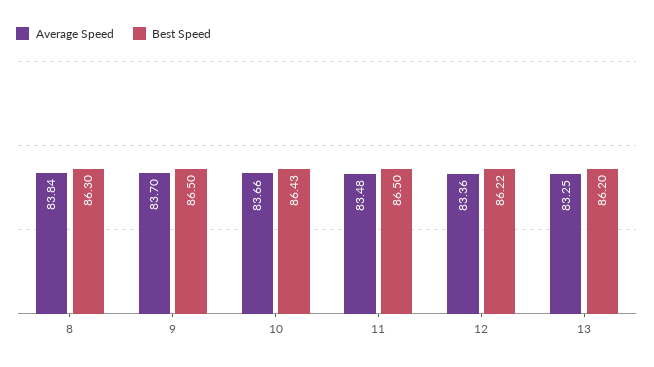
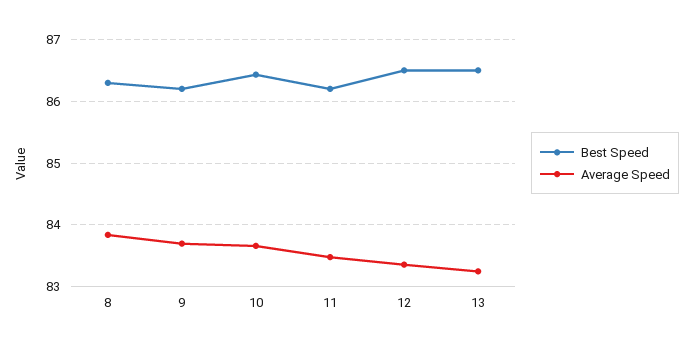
Best Speed, 9: 86.5 -> 86.2
Best Speed, 11: 86.5 -> 86.2
Best Speed, 12: 86.22 -> 86.5
Best Speed, 13: 86.2 -> 86.5

